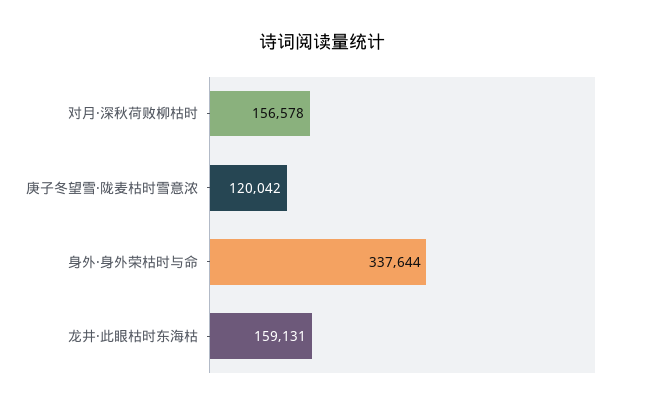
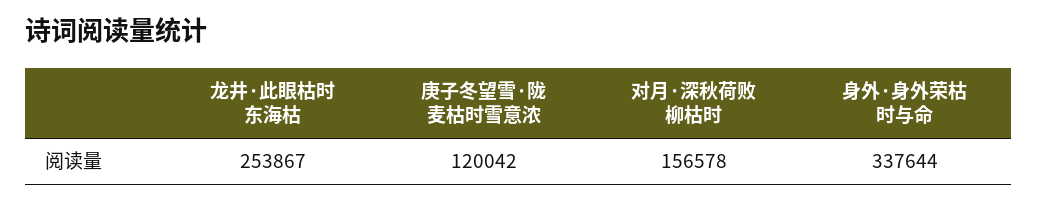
龙井·此眼枯时东海枯: 159131 -> 253867

